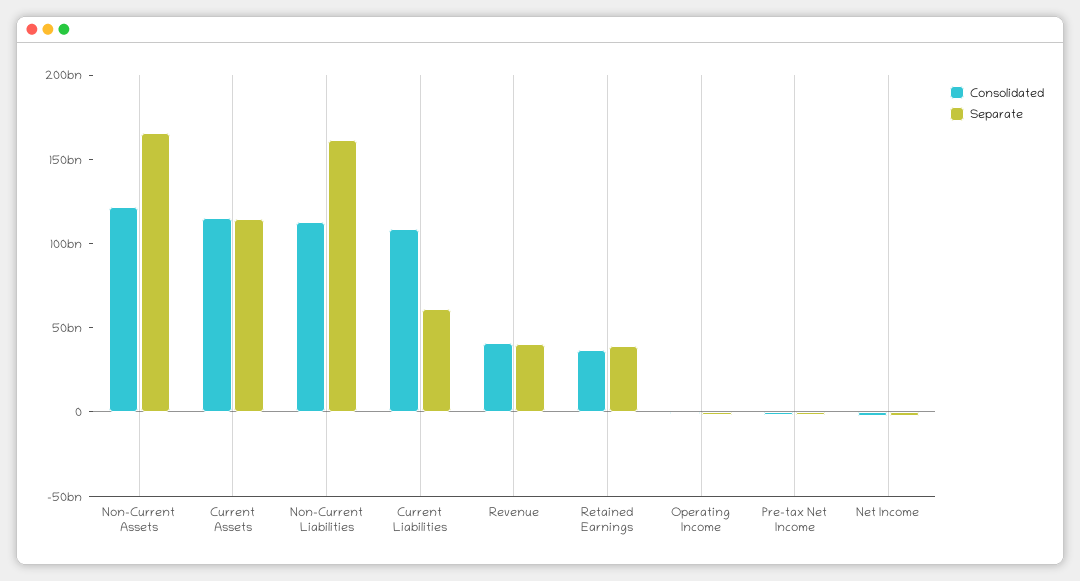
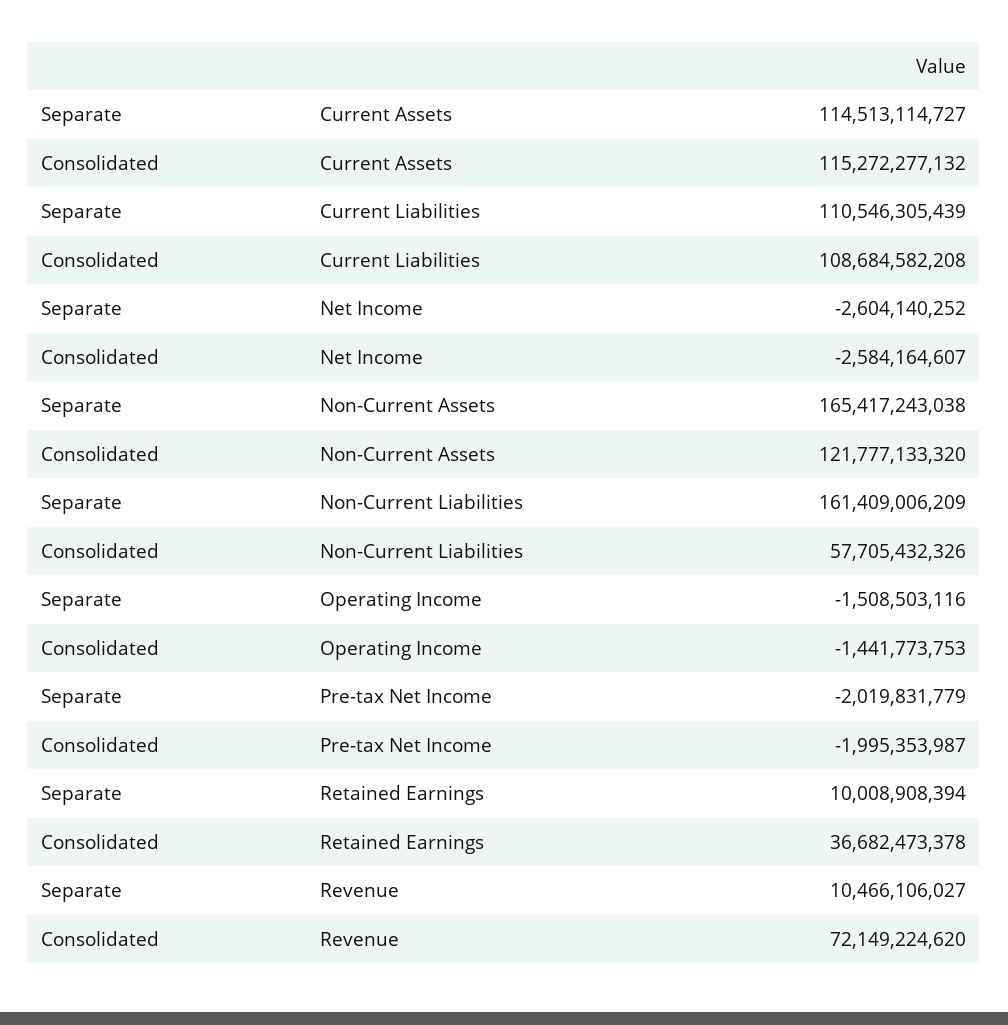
Consolidated, Non-Current Liabilities: 110000000000 -> 57705432326
Separate, Current Liabilities: 60000000000 -> 110546305439
Consolidated, Revenue: 40000000000 -> 72149224620
Separate, Revenue: 40000000000 -> 10466106027
Separate, Retained Earnings: 40000000000 -> 10008908394

